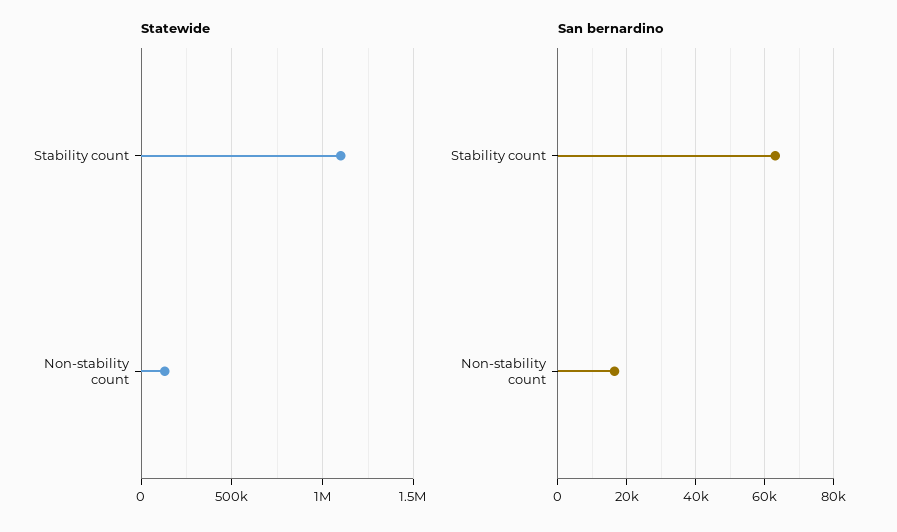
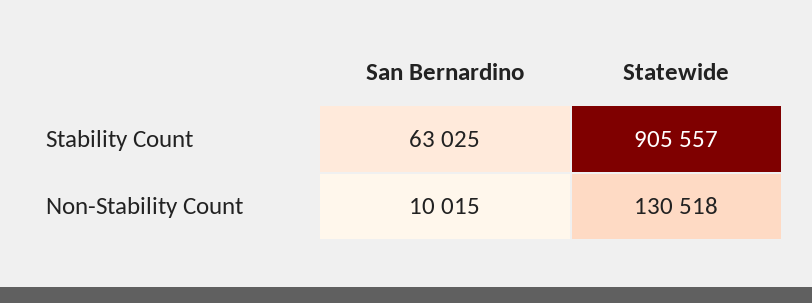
Statewide, Stability count: 1100000 -> 905557
San bernardino, Non-stability count: 16000 -> 10015

